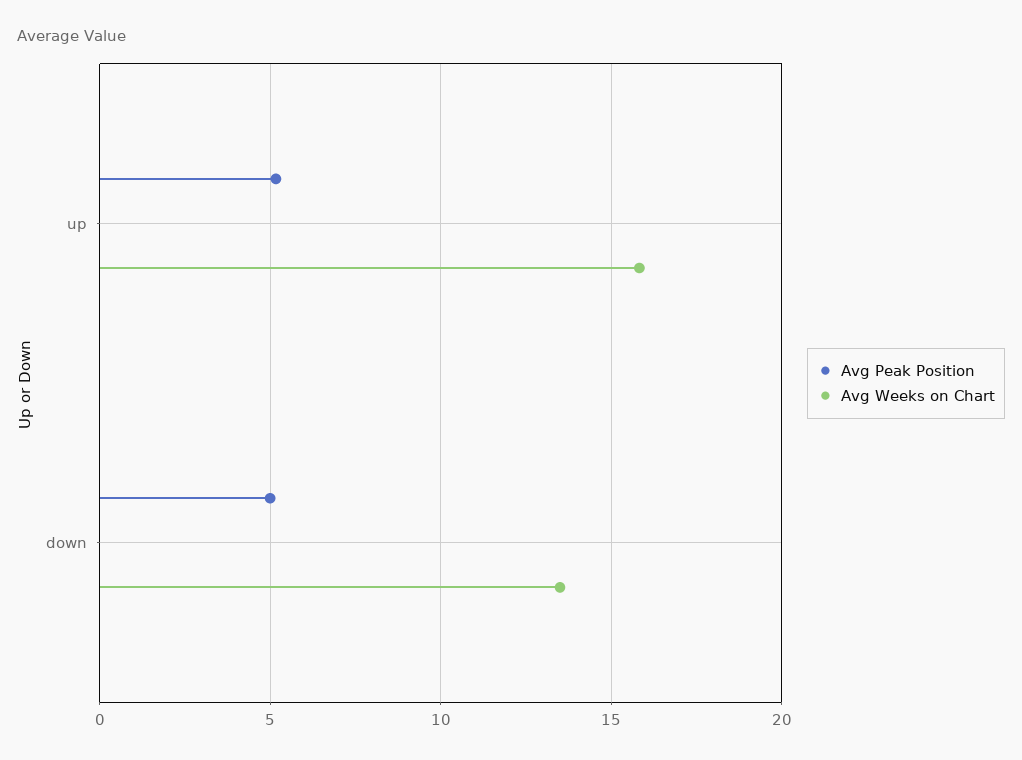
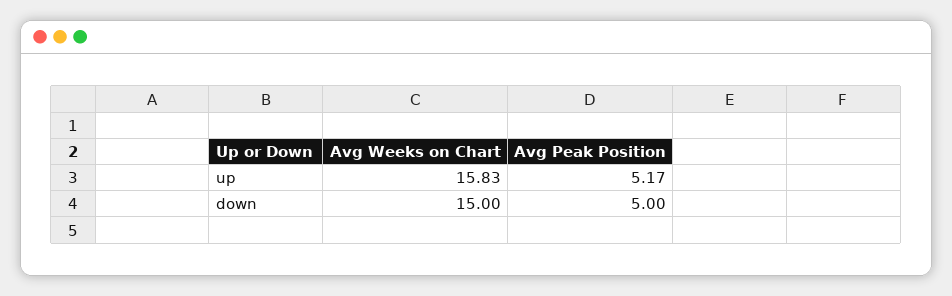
Avg Weeks on Chart, down: 13.5 -> 15

